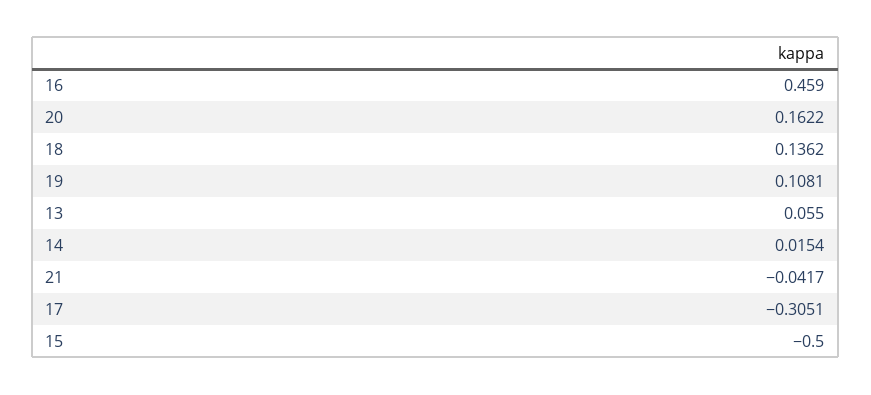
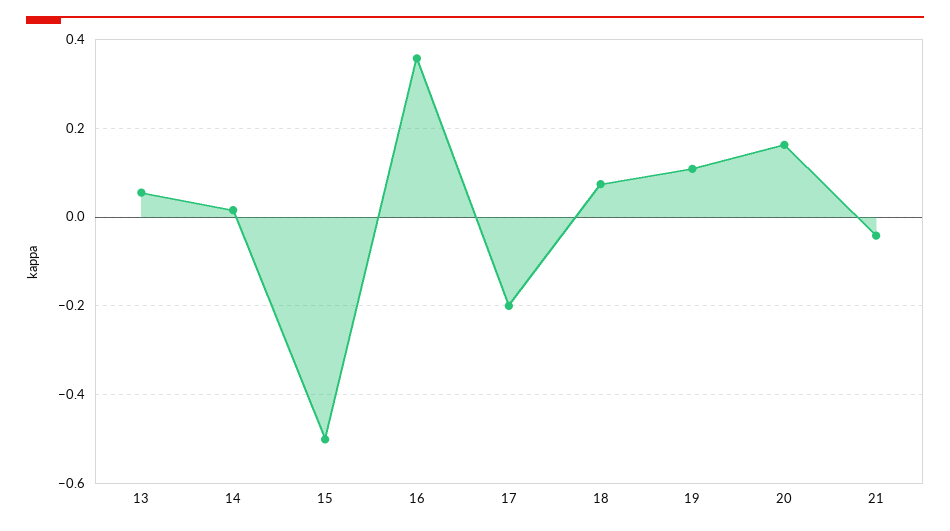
16: 0.459 -> 0.36
18: 0.1362 -> 0.08
17: -0.3051 -> -0.2

